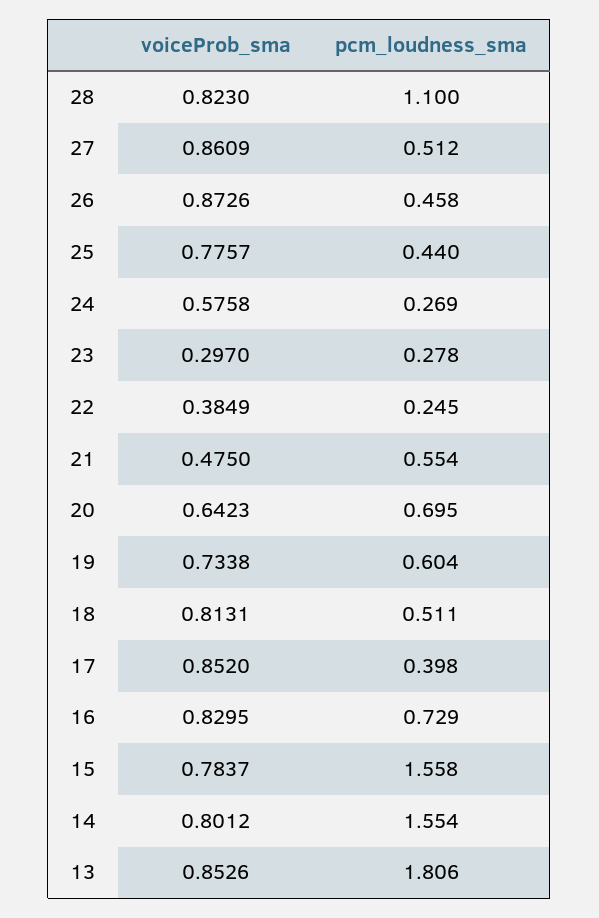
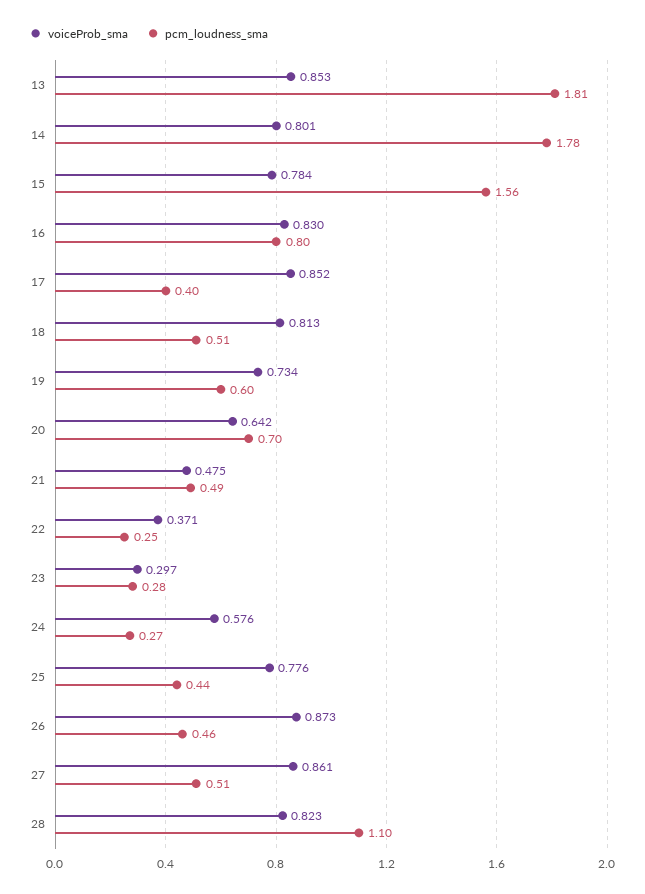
voiceProb_sma, 22: 0.3849 -> 0.371
pcm_loudness_sma, 21: 0.554 -> 0.49
pcm_loudness_sma, 16: 0.729 -> 0.8
pcm_loudness_sma, 14: 1.554 -> 1.78

